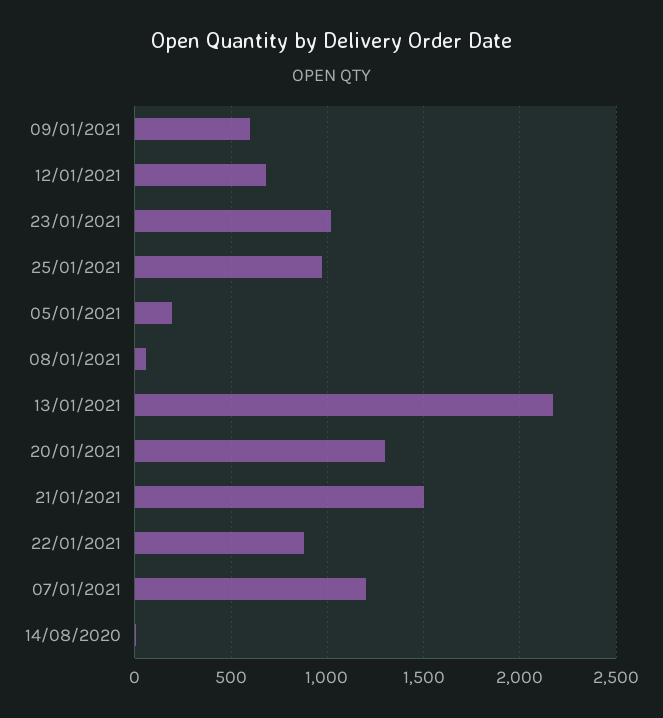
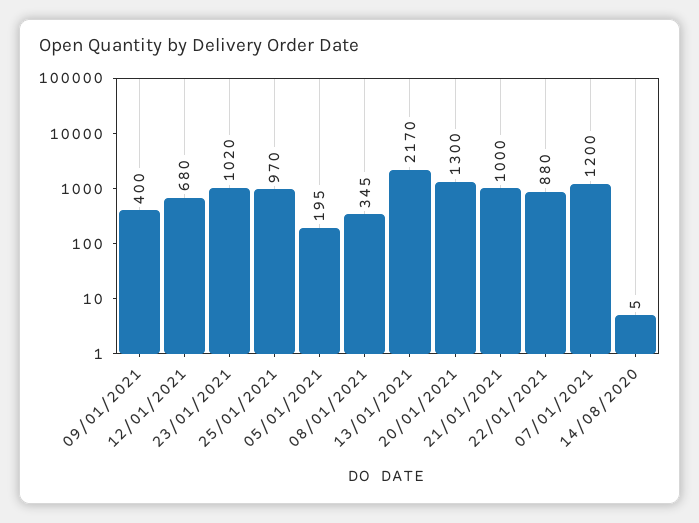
09/01/2021: 600 -> 400
08/01/2021: 50 -> 345
21/01/2021: 1500 -> 1000

